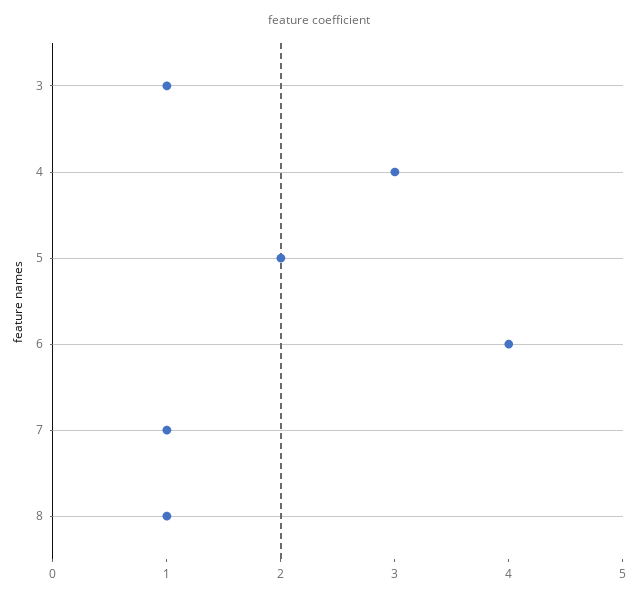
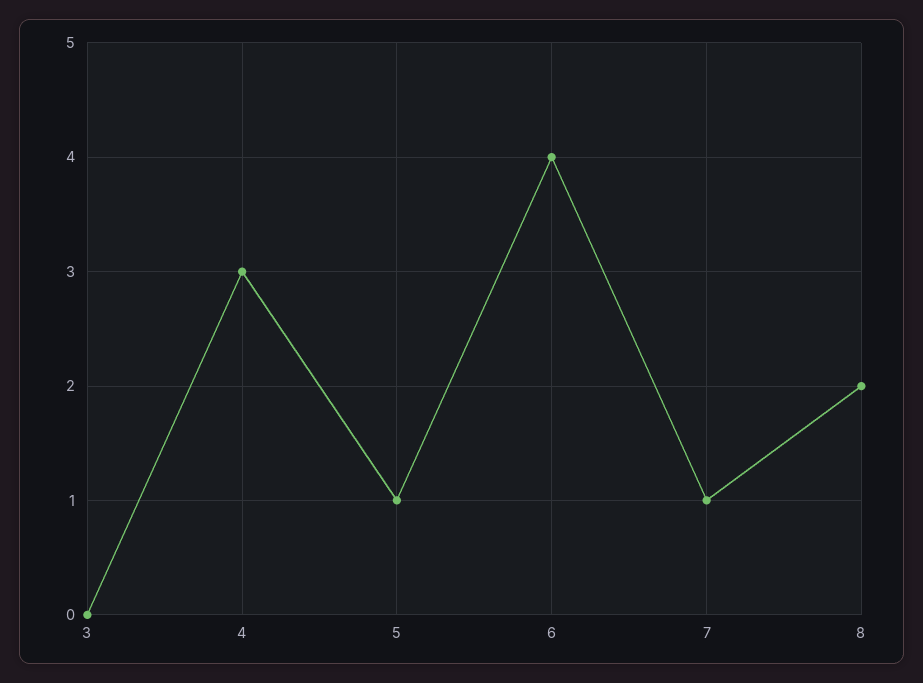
3: 1 -> 0
5: 2 -> 1
8: 1 -> 2

